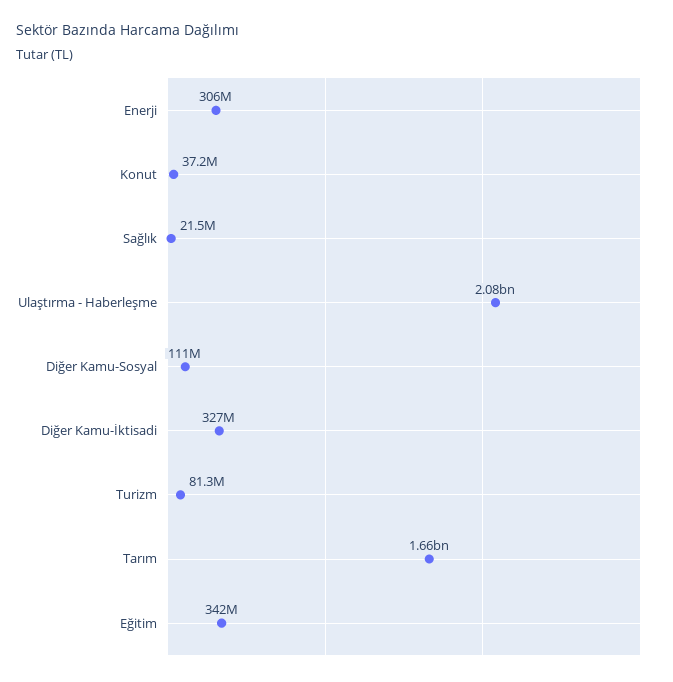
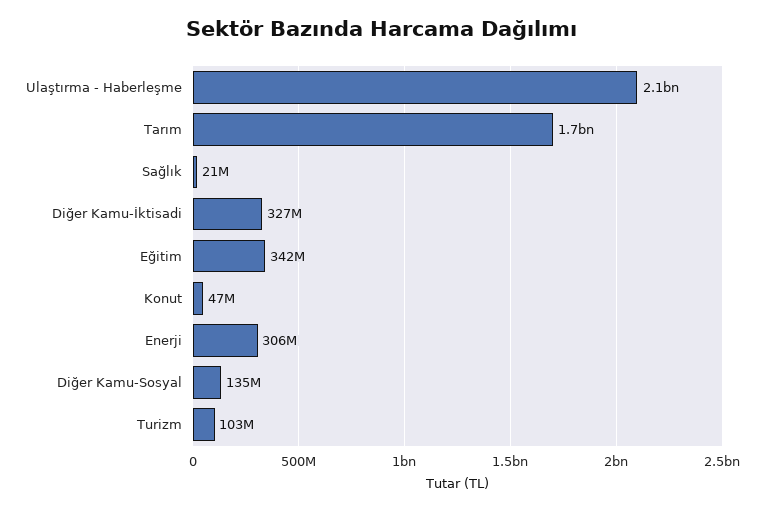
Konut: 37200000 -> 47000000
Diğer Kamu-Sosyal: 111000000 -> 135000000
Turizm: 81300000 -> 103000000

